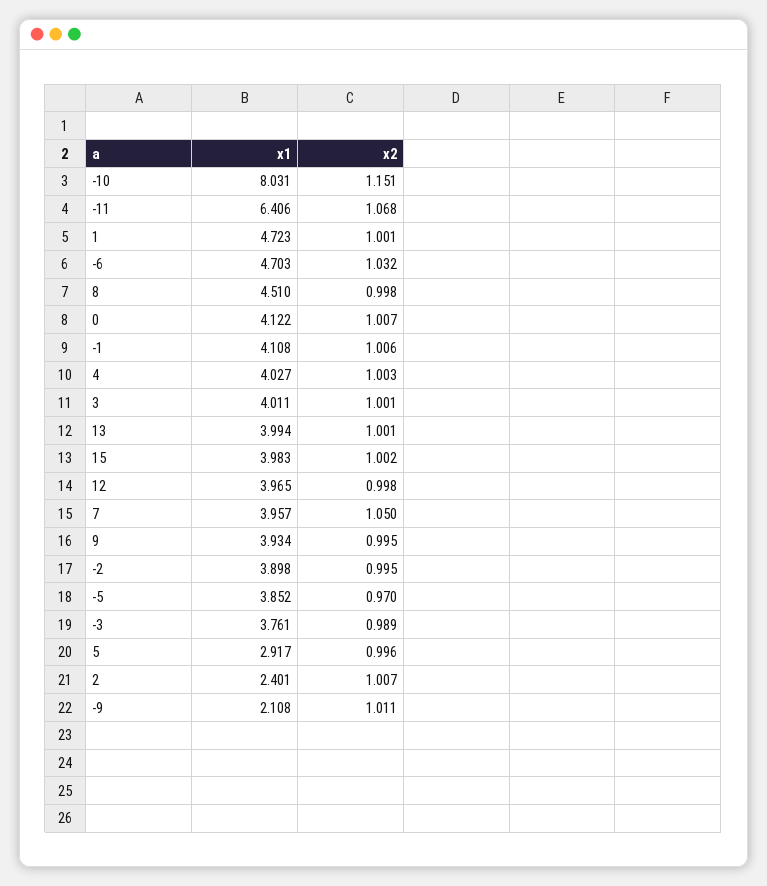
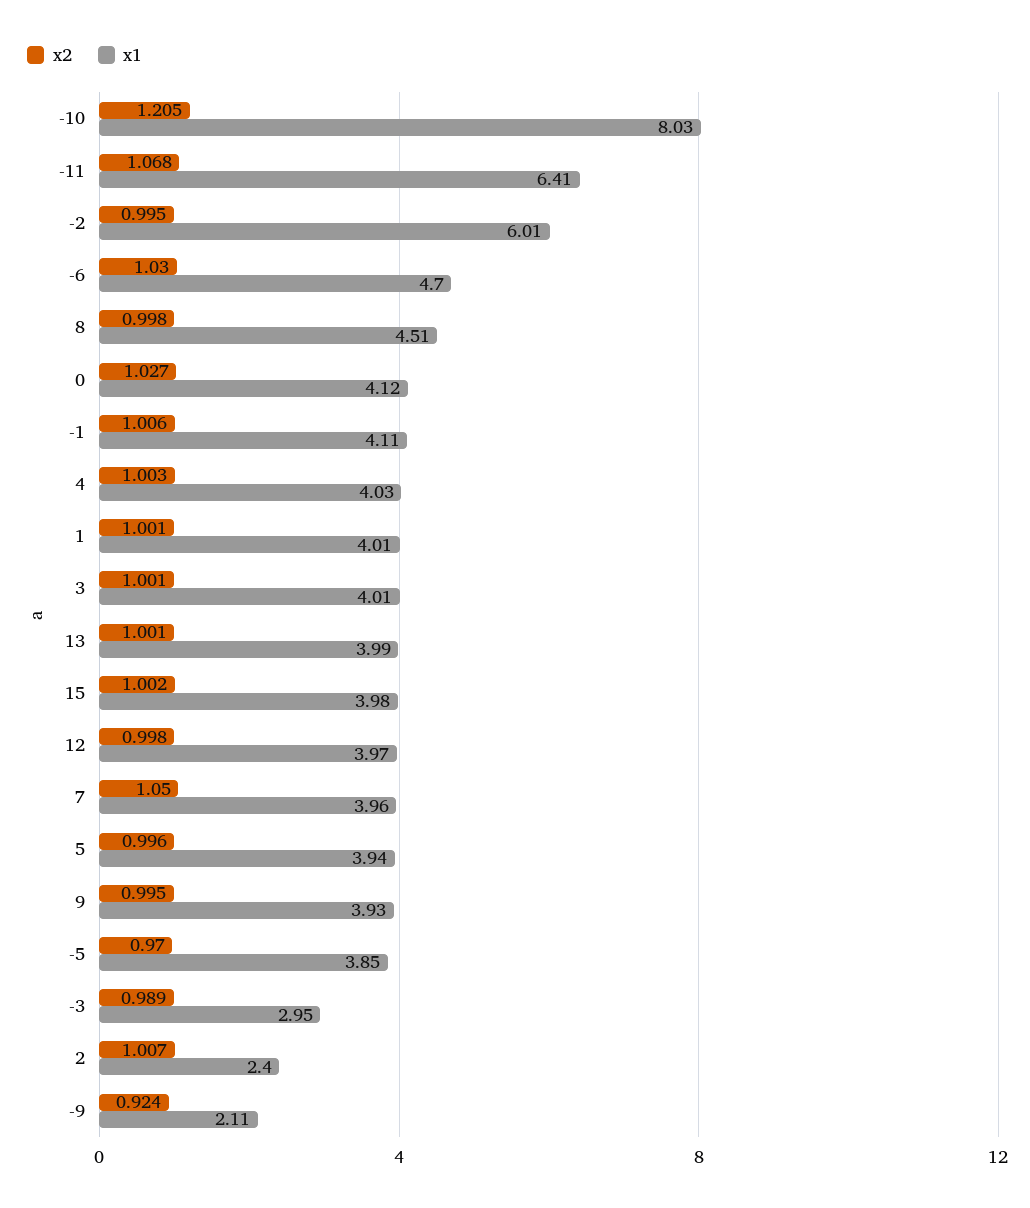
x2, -10: 1.151 -> 1.205
x1, 1: 4.723 -> 4.01
x2, -6: 1.032 -> 1.03
x2, 0: 1.007 -> 1.027
x1, -2: 3.898 -> 6.01
x1, -3: 3.761 -> 2.95
x1, 5: 2.917 -> 3.94
x2, -9: 1.011 -> 0.924

